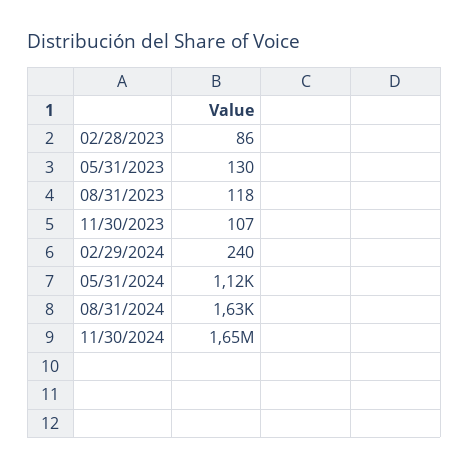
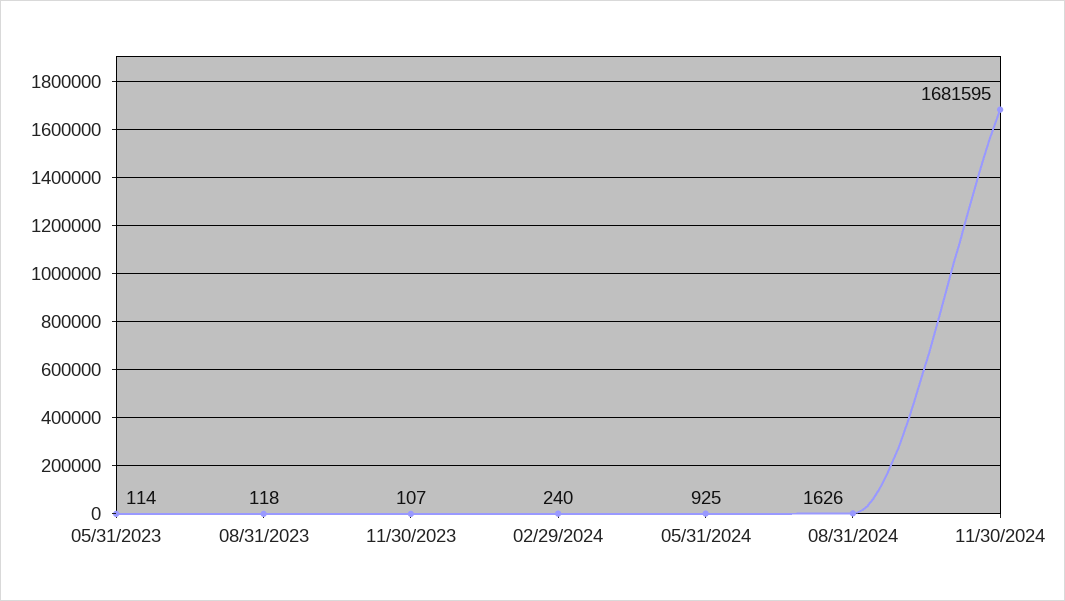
02/28/2023: 86 -> none
05/31/2023: 130 -> 114
05/31/2024: 1120 -> 925
11/30/2024: 1650000 -> 1681595

